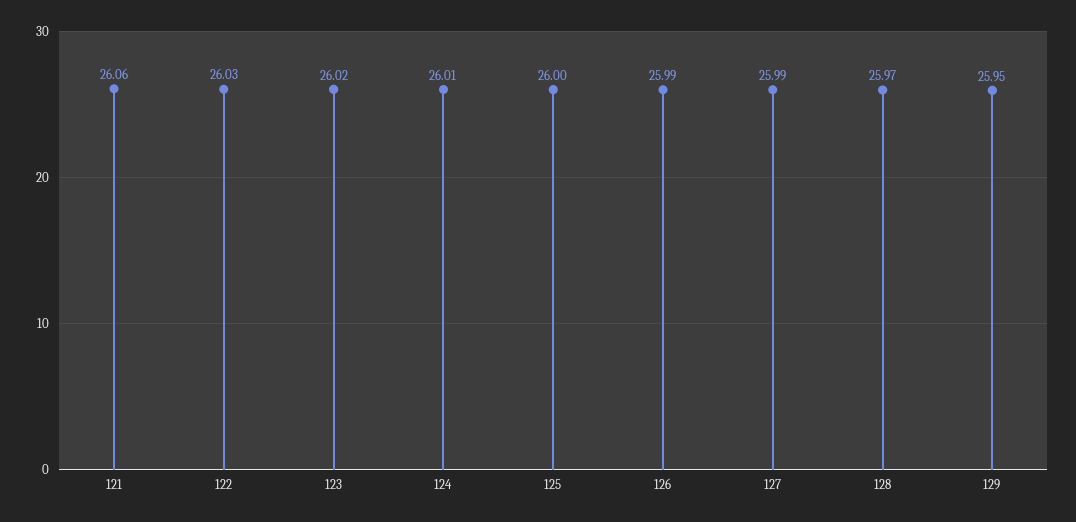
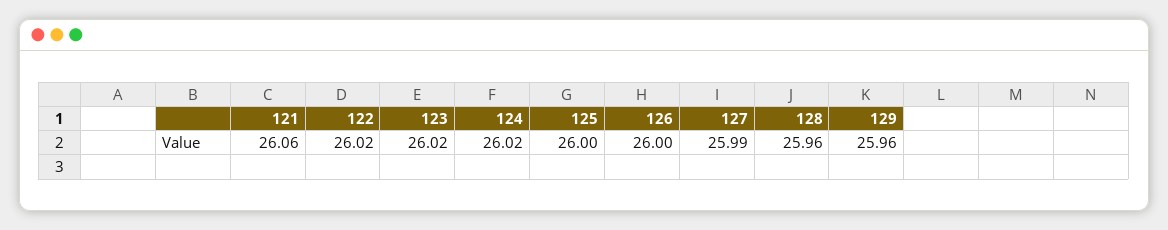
122: 26.03 -> 26.02
124: 26.01 -> 26.02
126: 25.99 -> 26
128: 25.97 -> 25.96
129: 25.95 -> 25.96

